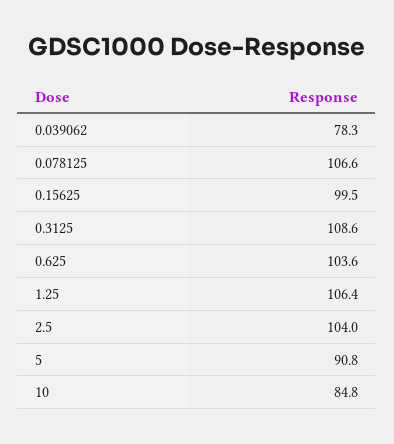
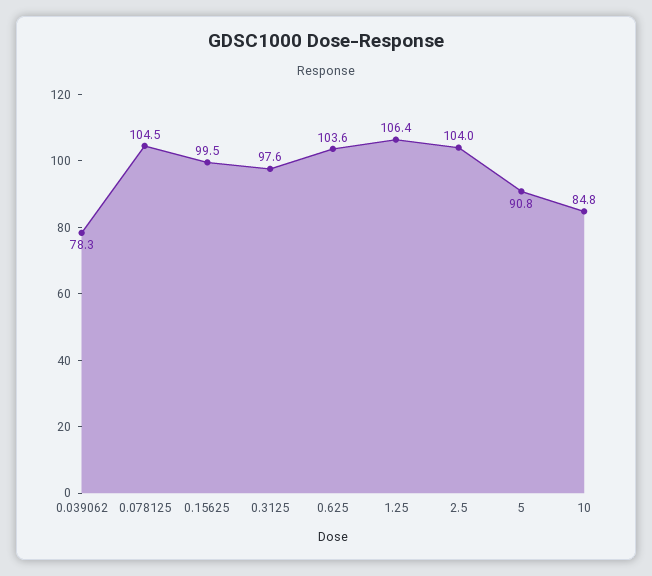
0.078125: 106.6 -> 104.5
0.3125: 108.6 -> 97.6

